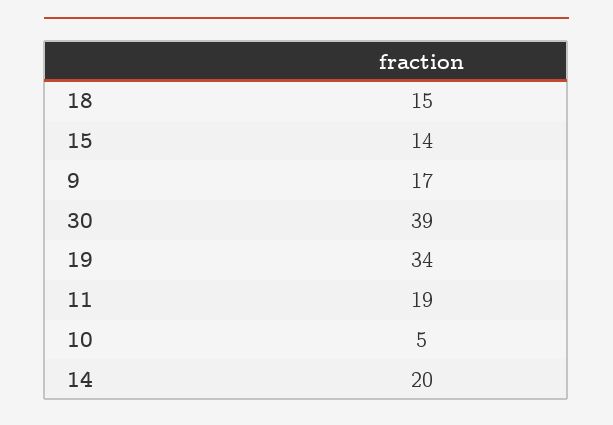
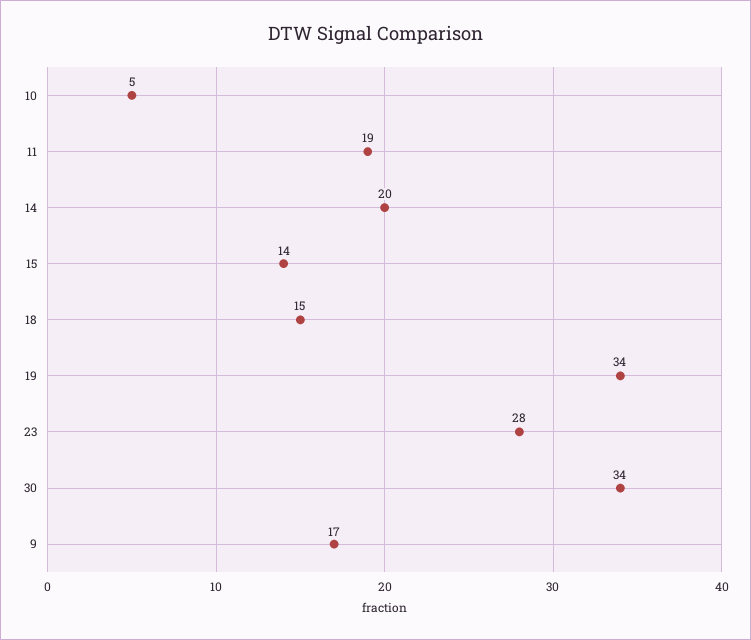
30: 39 -> 34
23: none -> 28

